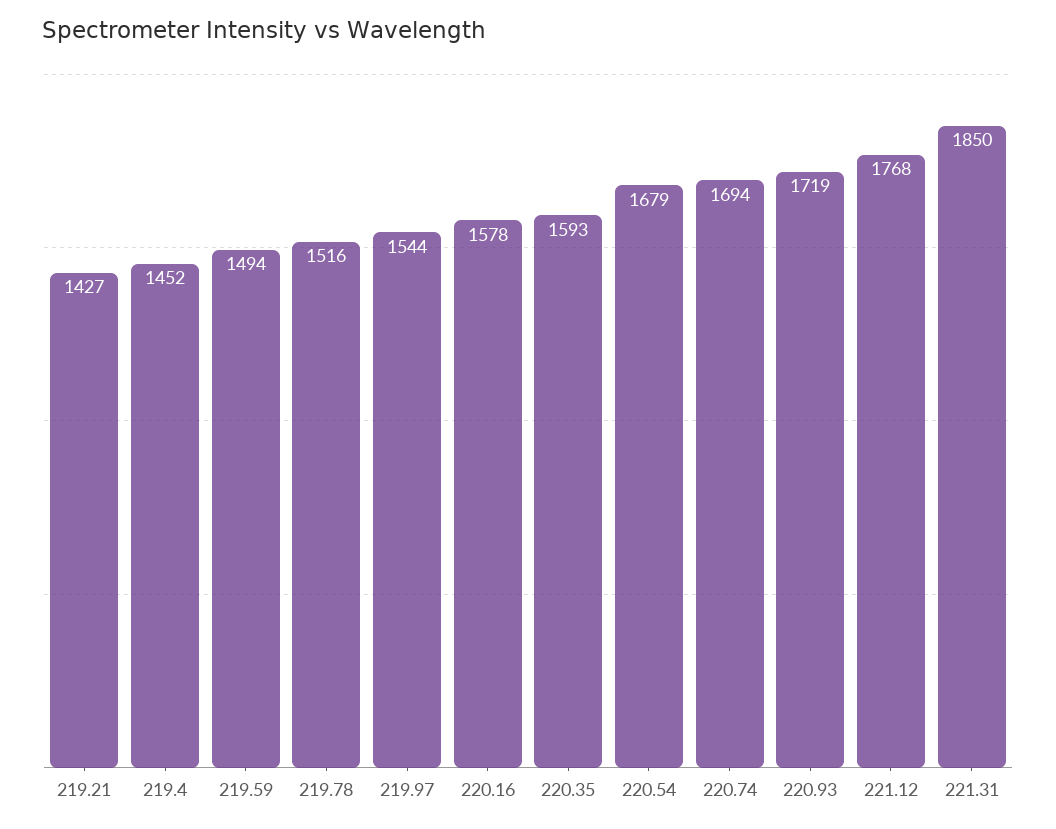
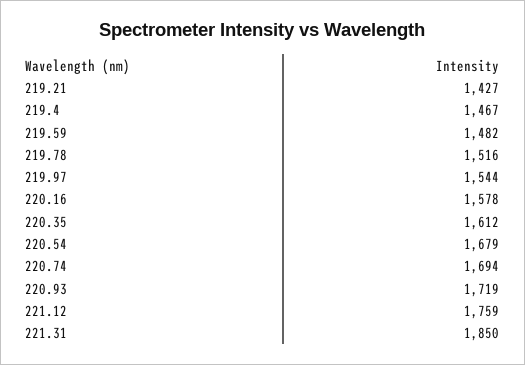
219.4: 1452 -> 1467
219.59: 1494 -> 1482
220.35: 1593 -> 1612
221.12: 1768 -> 1759

